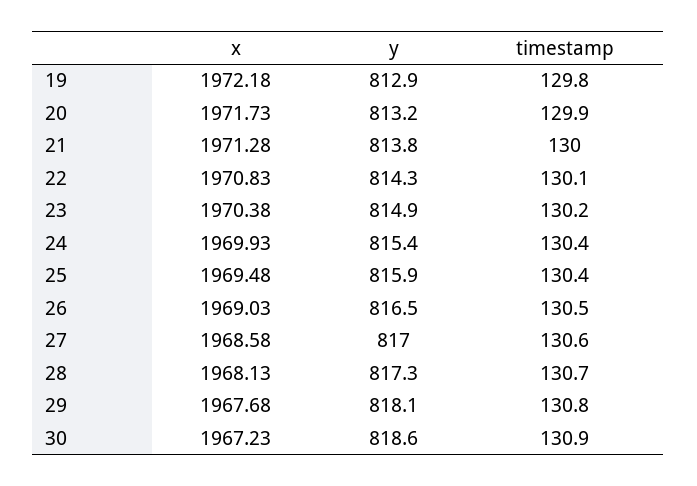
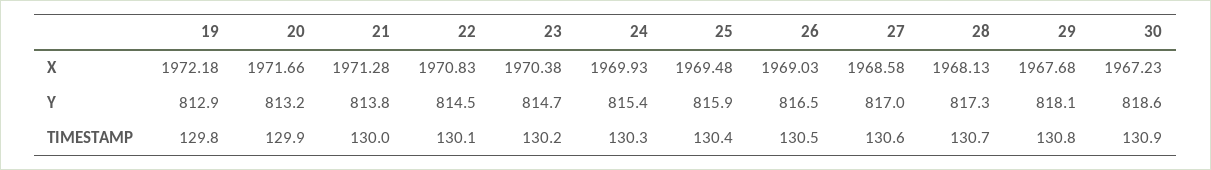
x, 20: 1971.73 -> 1971.66
y, 22: 814.3 -> 814.5
y, 23: 814.9 -> 814.7
timestamp, 24: 130.4 -> 130.3

